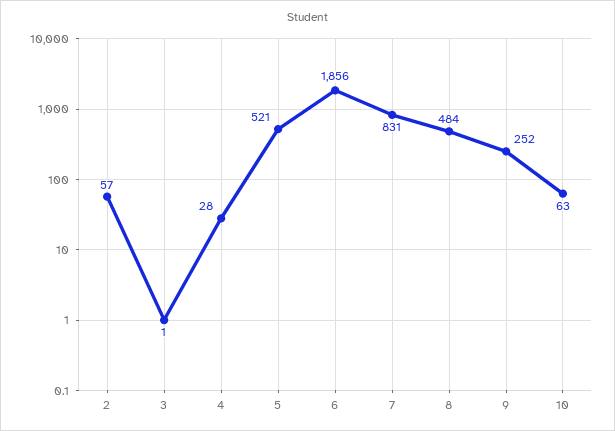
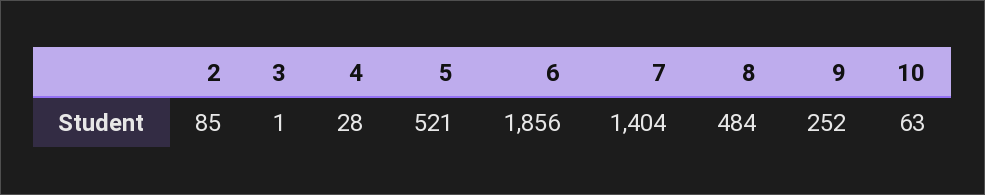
2: 57 -> 85
7: 831 -> 1404

